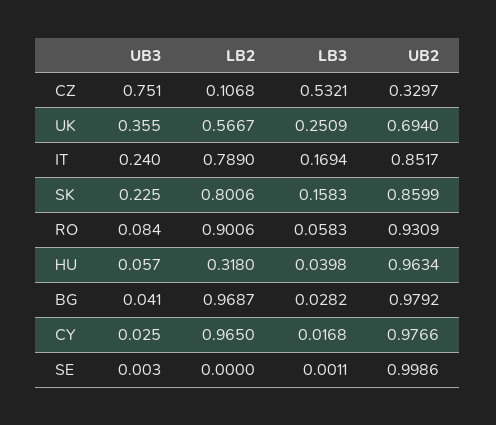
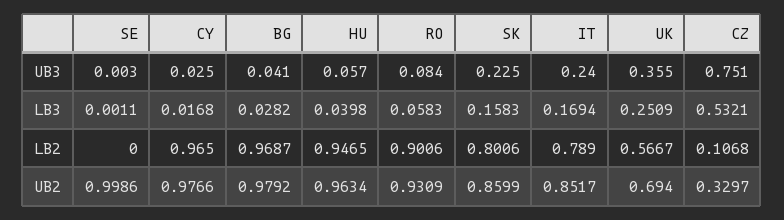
LB2, HU: 0.318 -> 0.9465

